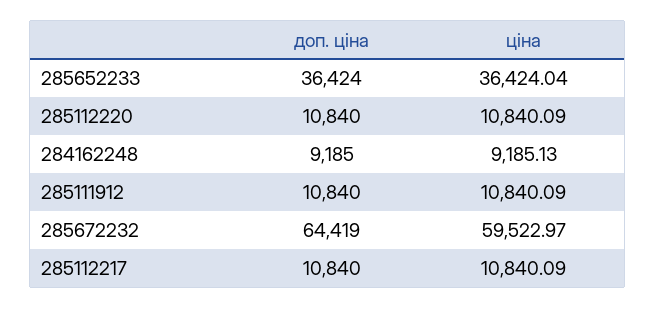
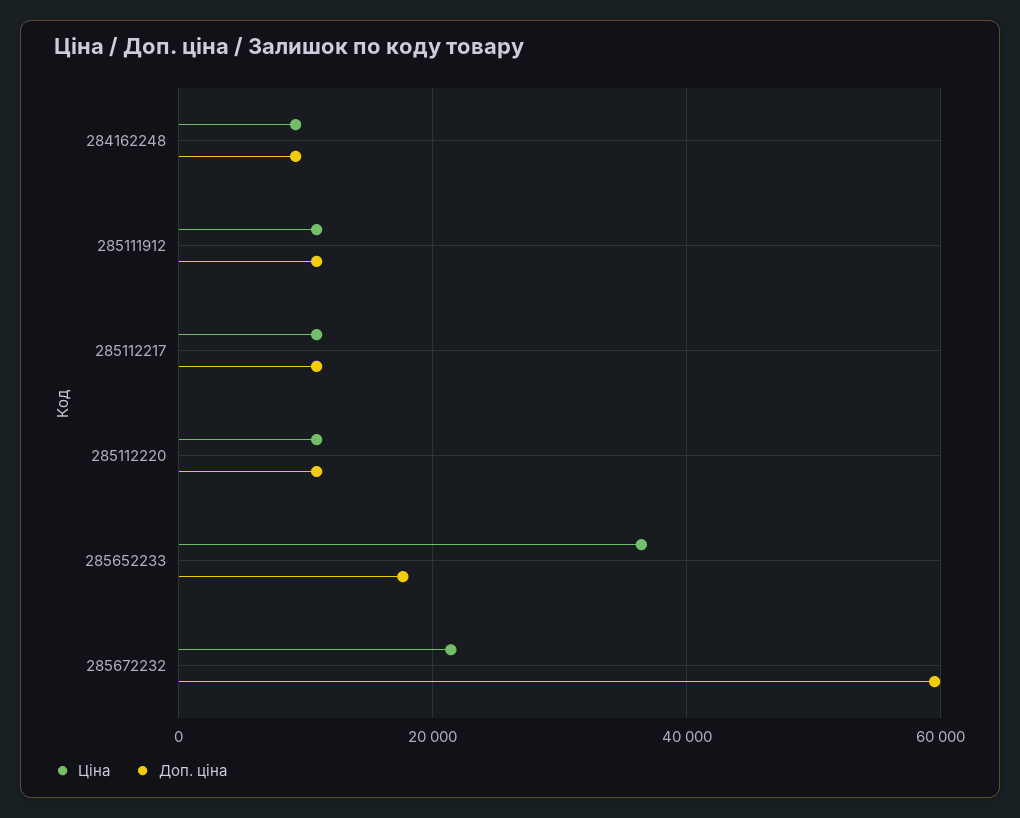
доп. ціна, 285652233: 36424 -> 18000
доп. ціна, 285672232: 64419 -> 60000
ціна, 285672232: 59522.97 -> 22000

